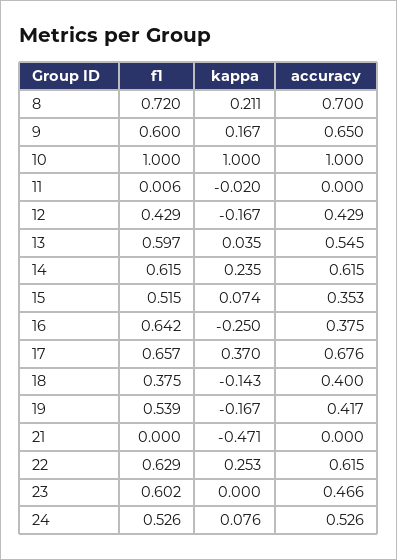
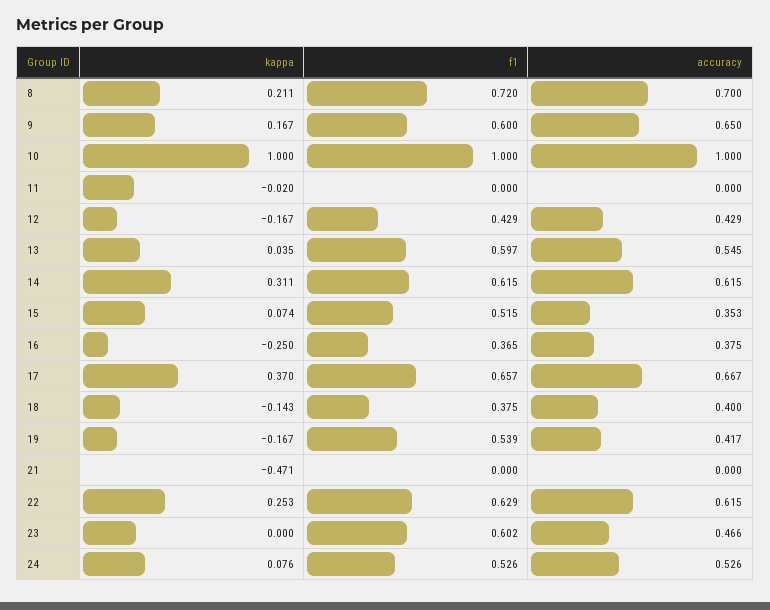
f1, 11: 0.006 -> 0
kappa, 14: 0.235 -> 0.311
f1, 16: 0.642 -> 0.365
accuracy, 17: 0.676 -> 0.667

